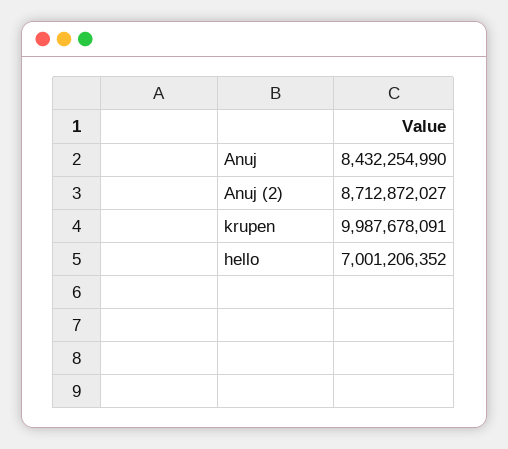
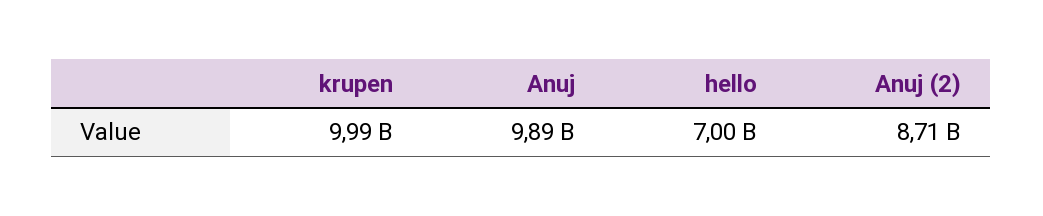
Anuj: 8432254990 -> 9890000000

